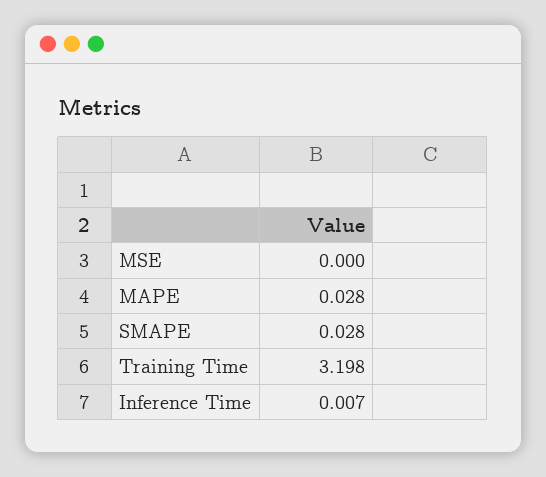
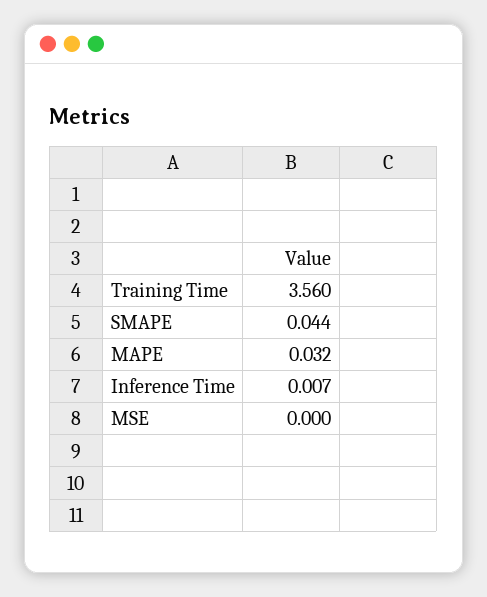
MAPE: 0.028 -> 0.032
SMAPE: 0.028 -> 0.044
Training Time: 3.198 -> 3.56

